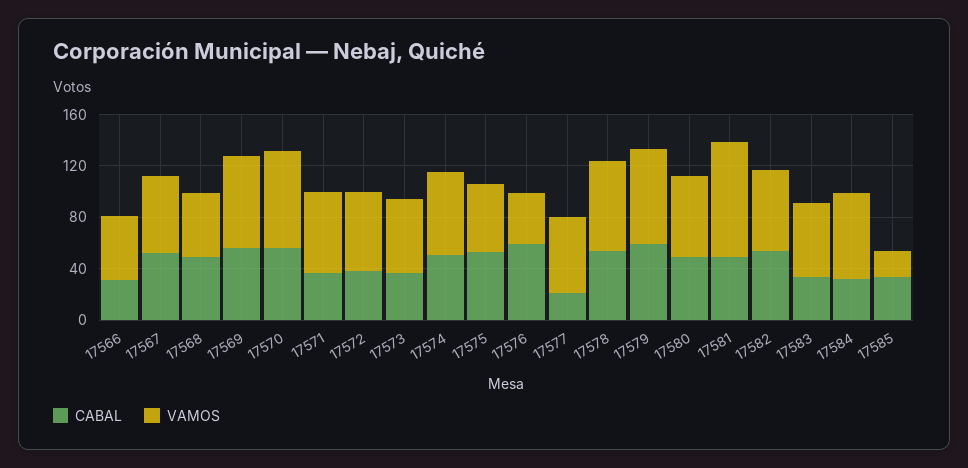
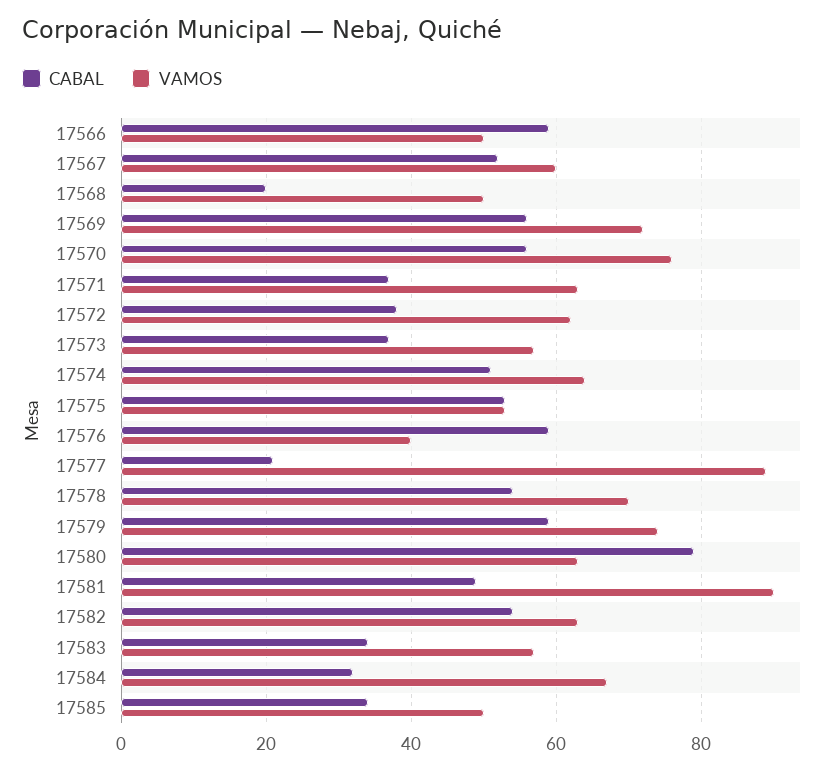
CABAL, 17566: 30 -> 60
CABAL, 17568: 50 -> 20
VAMOS, 17577: 60 -> 90
CABAL, 17580: 50 -> 80
VAMOS, 17585: 20 -> 50

